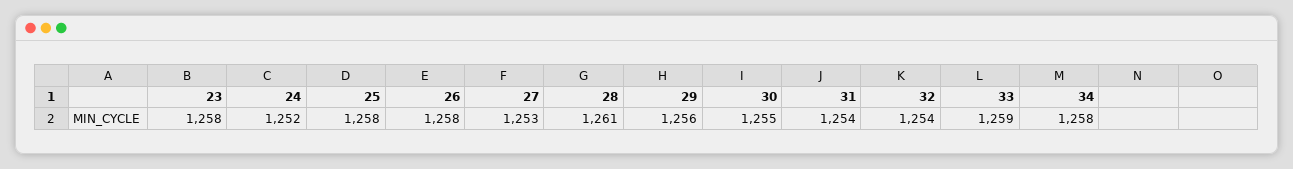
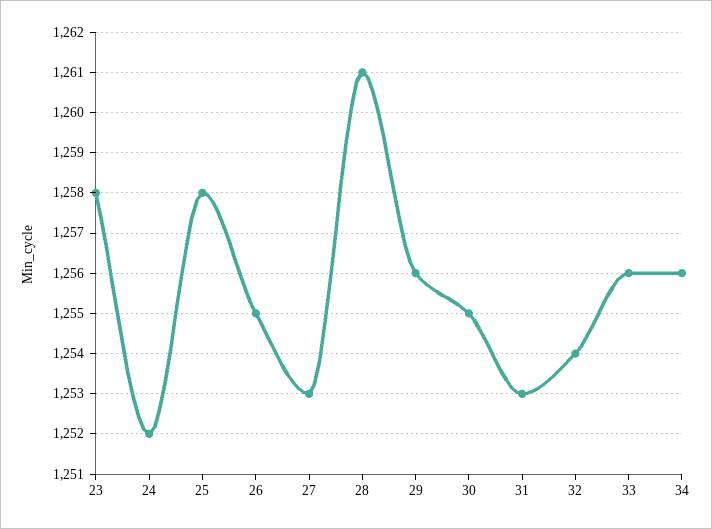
26: 1258 -> 1255
31: 1254 -> 1253
33: 1259 -> 1256
34: 1258 -> 1256

